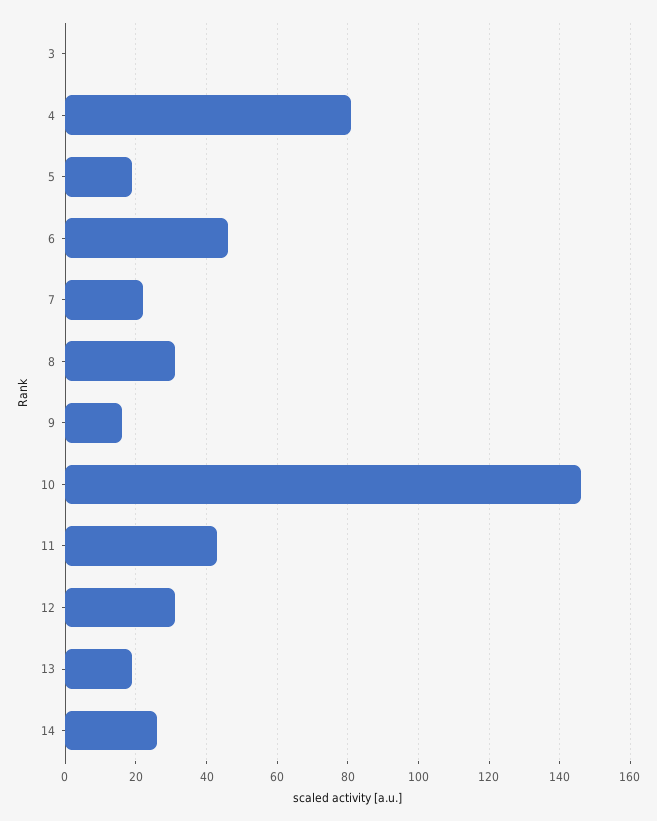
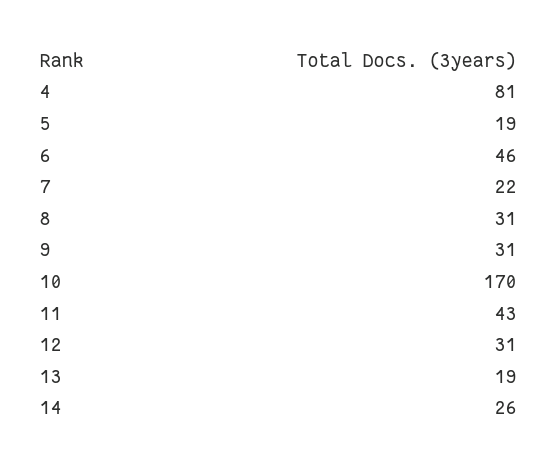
3: 0 -> none
9: 15 -> 31
10: 145 -> 170

